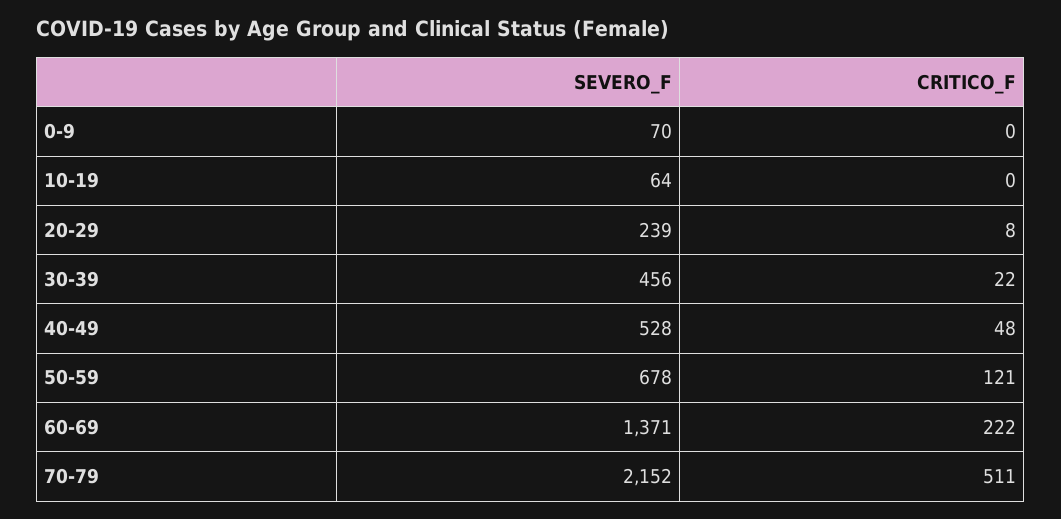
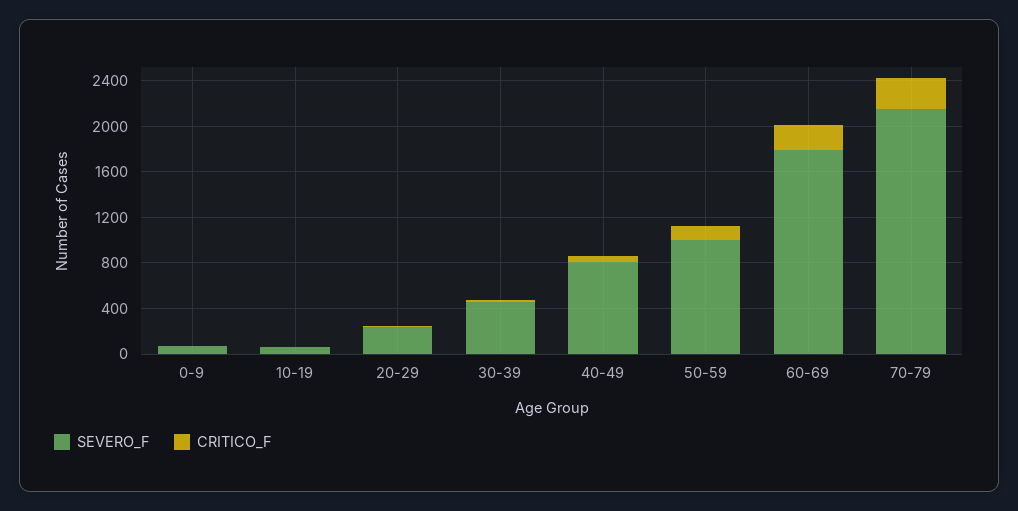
SEVERO_F, 40-49: 528 -> 800
SEVERO_F, 50-59: 678 -> 1000
SEVERO_F, 60-69: 1371 -> 1800
CRITICO_F, 70-79: 511 -> 300

